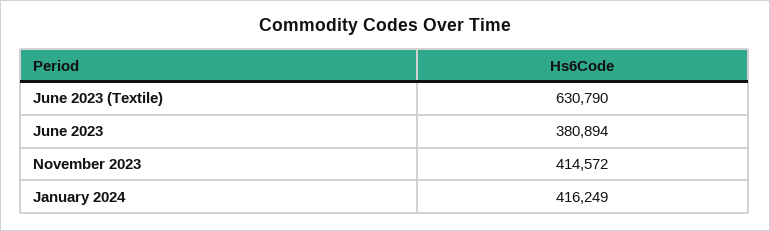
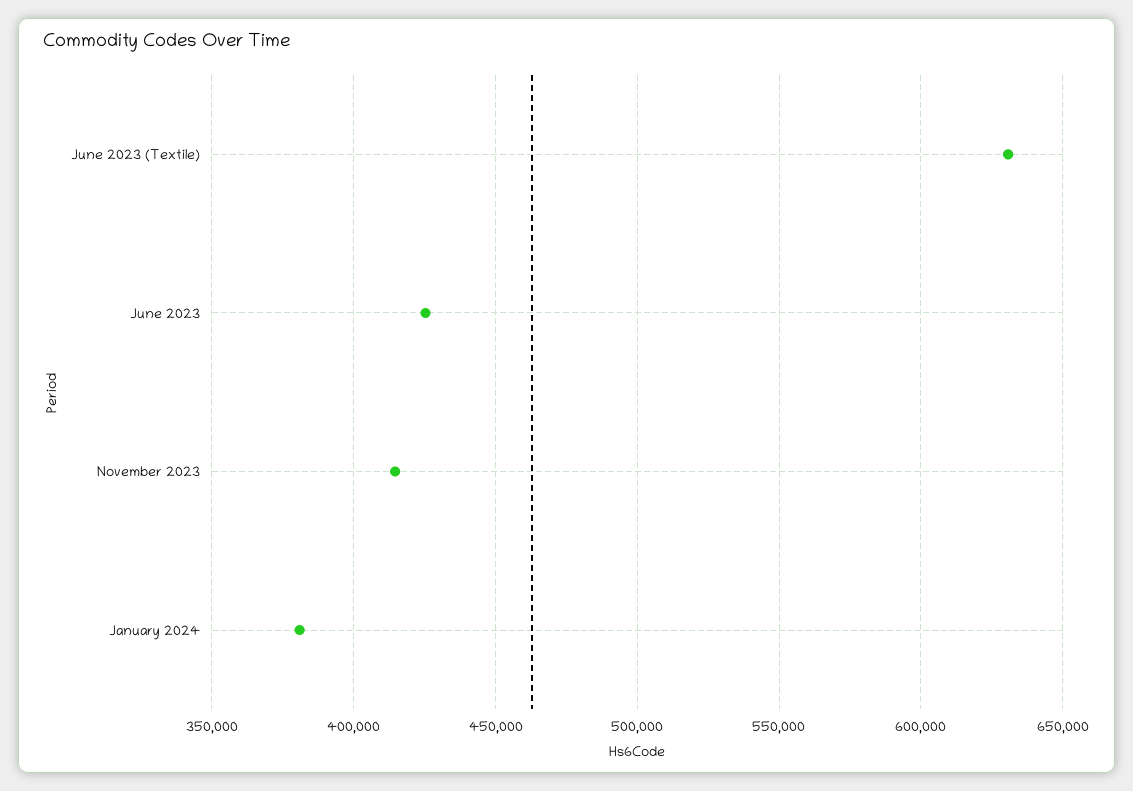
June 2023: 380894 -> 425000
January 2024: 416249 -> 380000

